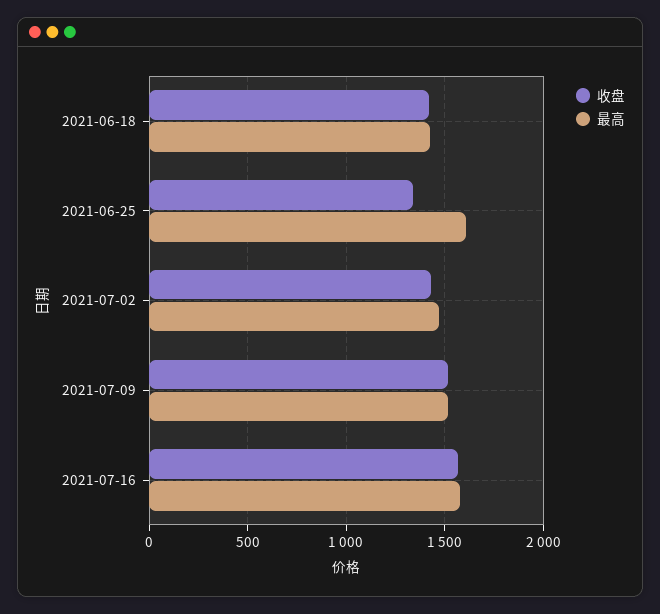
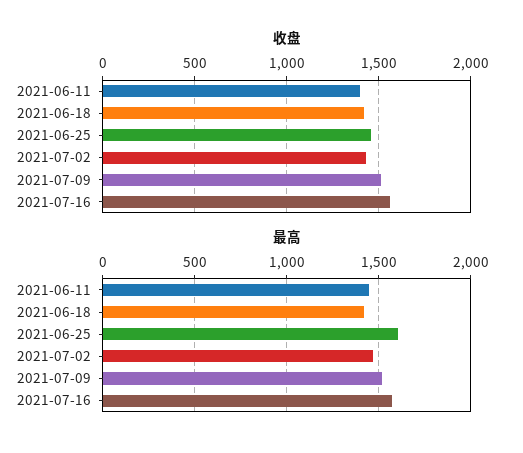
收盘, 2021-06-25: 1350 -> 1450
收盘, 2021-06-11: none -> 1400
最高, 2021-06-11: none -> 1450

